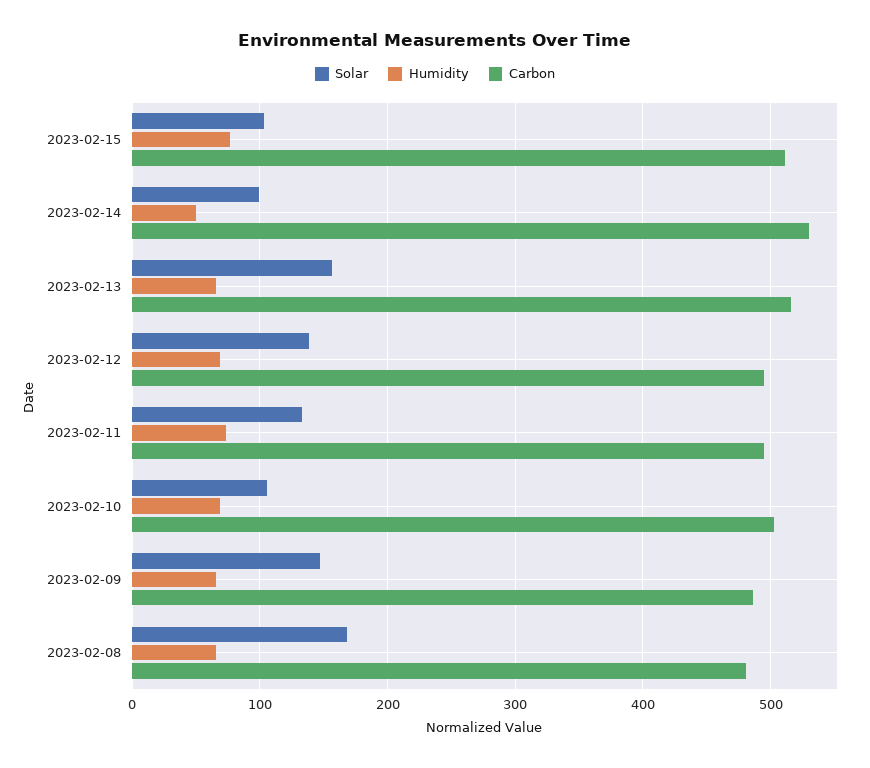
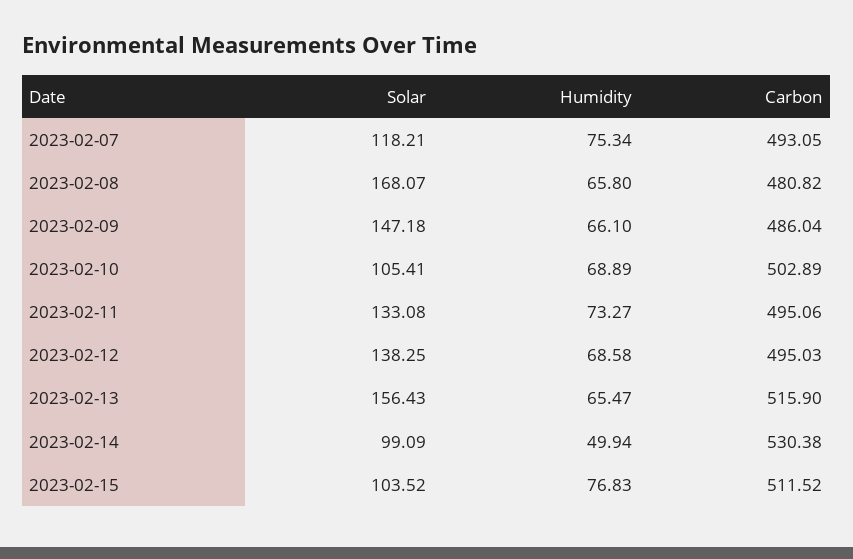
Solar, 2023-02-07: none -> 118.21
Humidity, 2023-02-07: none -> 75.34
Carbon, 2023-02-07: none -> 493.05

